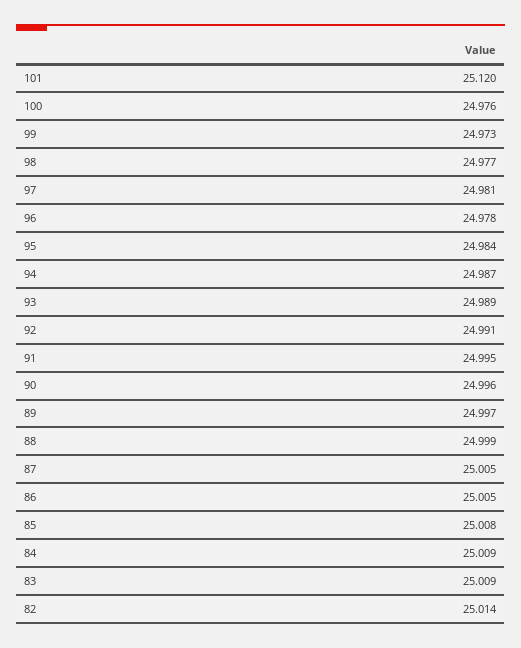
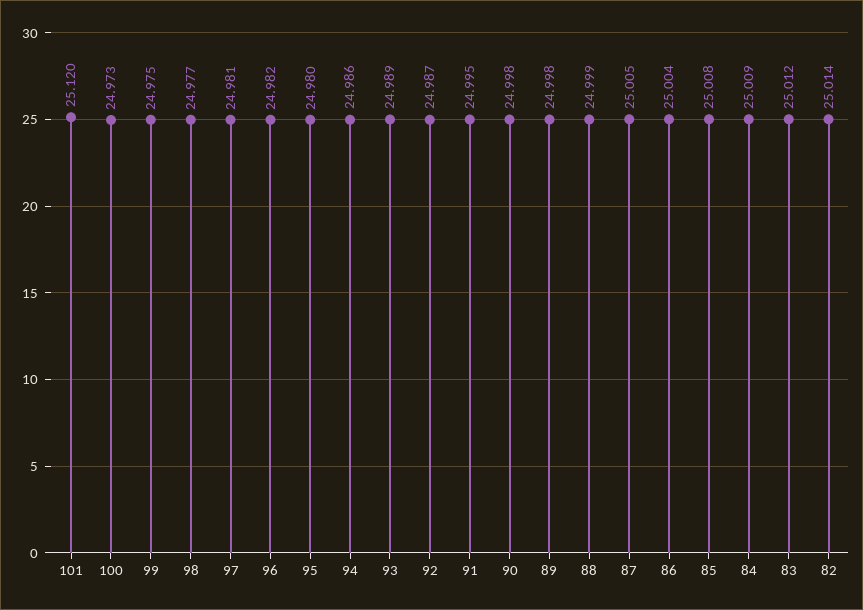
100: 24.976 -> 24.973
99: 24.973 -> 24.975
96: 24.978 -> 24.982
95: 24.984 -> 24.98
94: 24.987 -> 24.986
92: 24.991 -> 24.987
90: 24.996 -> 24.998
89: 24.997 -> 24.998
86: 25.005 -> 25.004
83: 25.009 -> 25.012

